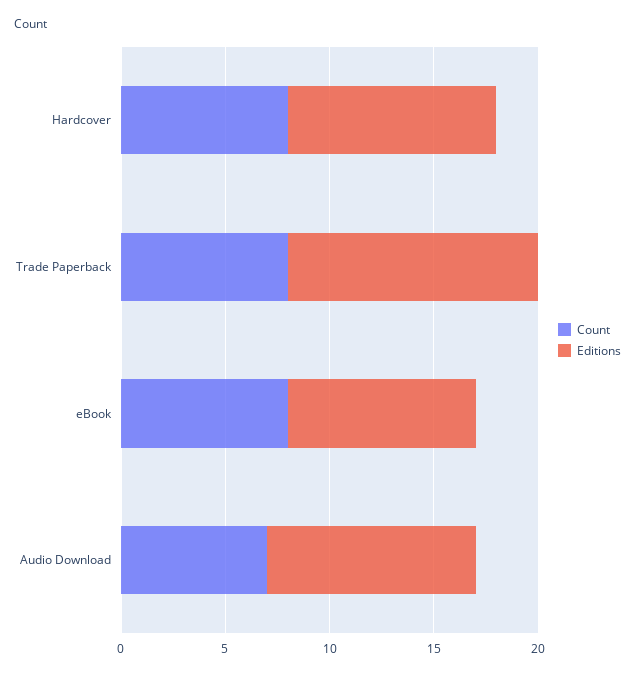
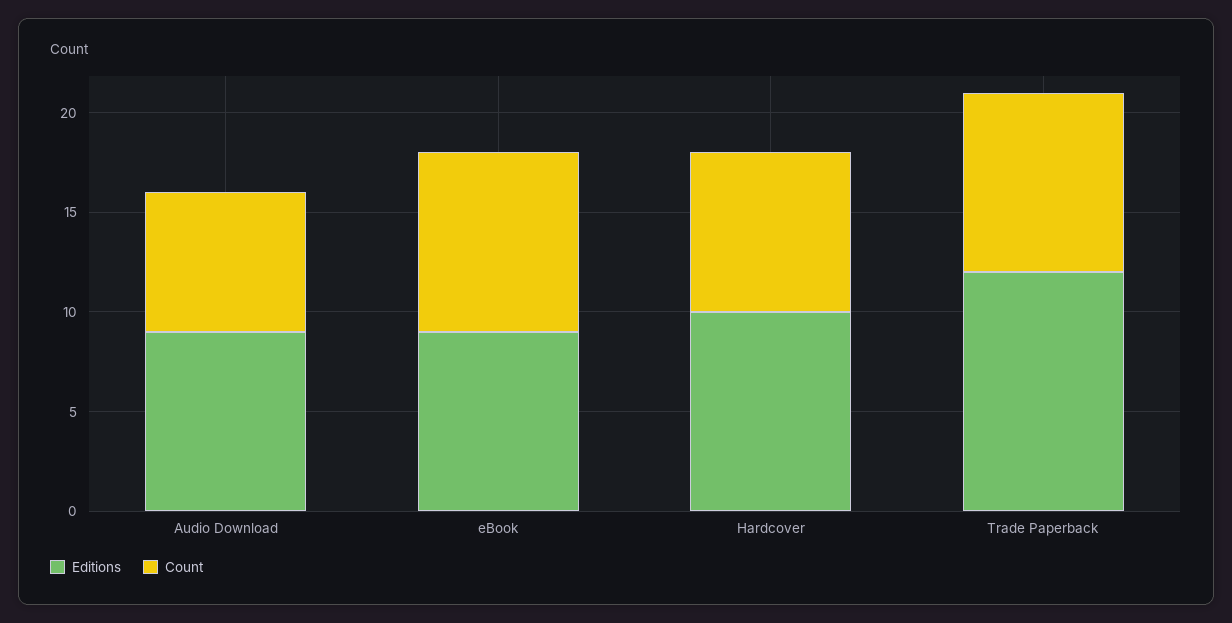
Count, Trade Paperback: 8 -> 9
Count, eBook: 8 -> 9
Editions, Audio Download: 10 -> 9

